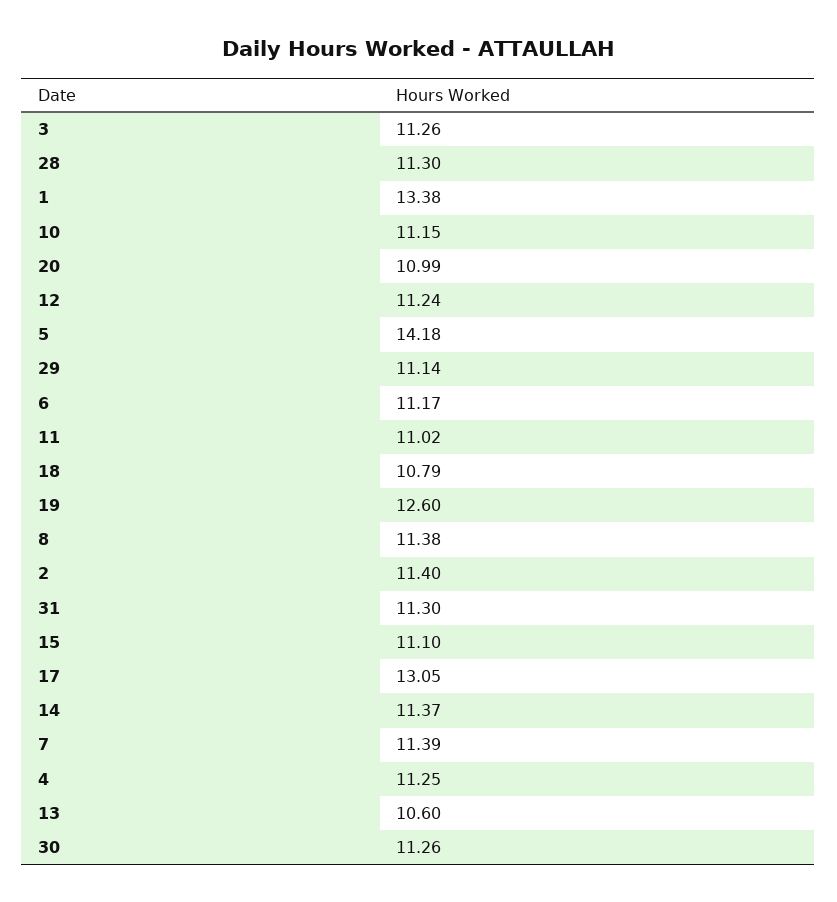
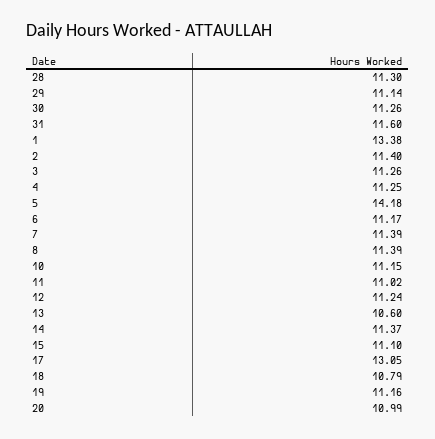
19: 12.6 -> 11.16
8: 11.38 -> 11.39
31: 11.3 -> 11.6

